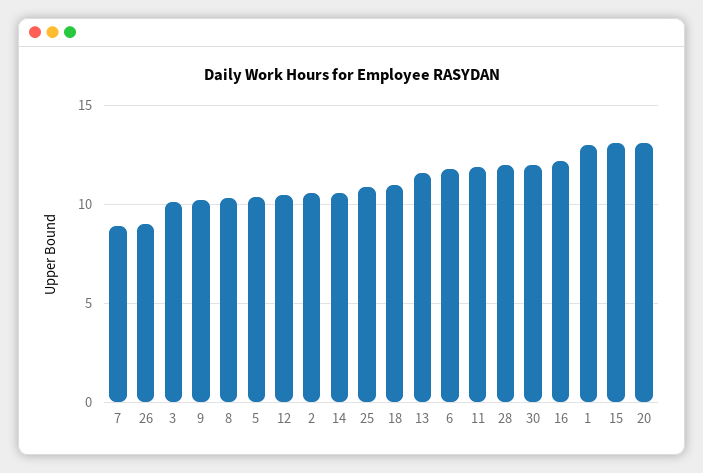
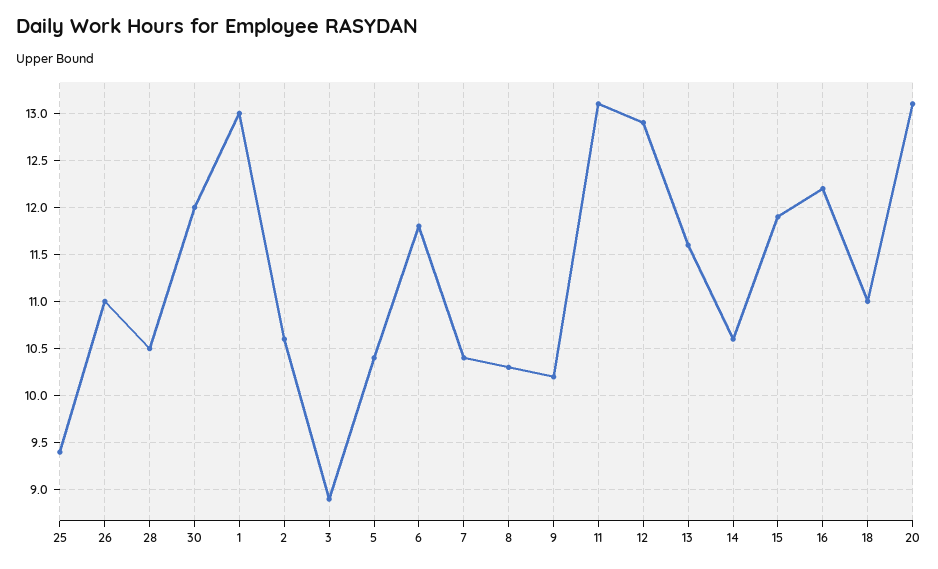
7: 9 -> 10.4
26: 9 -> 11
3: 10 -> 8.9
12: 10.5 -> 12.9
25: 11 -> 9.4
11: 12 -> 13.1
28: 12 -> 10.5
15: 13 -> 11.9

